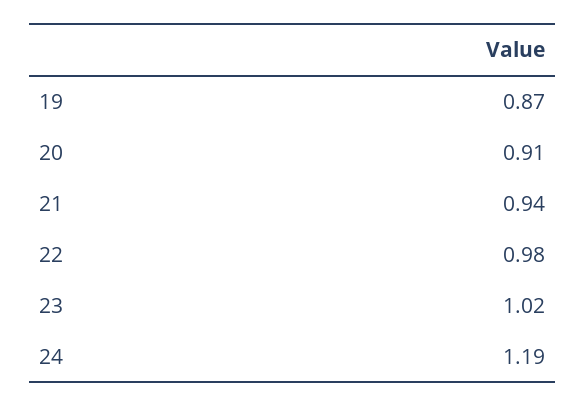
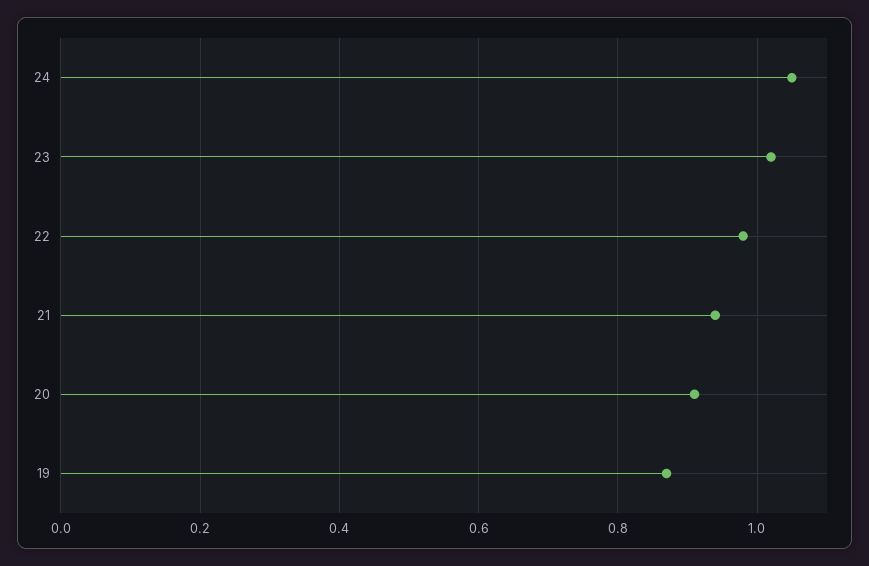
24: 1.19 -> 1.05

